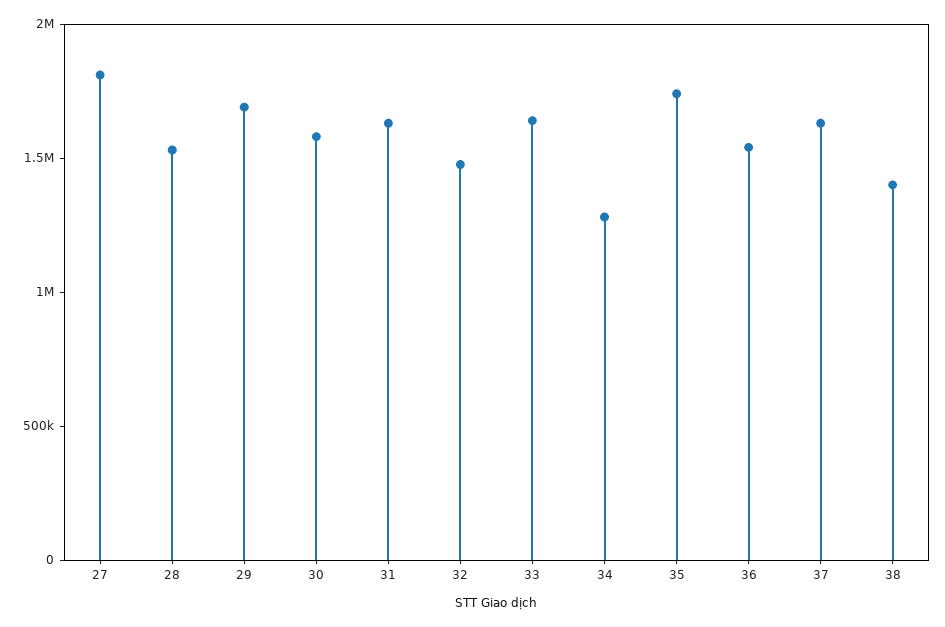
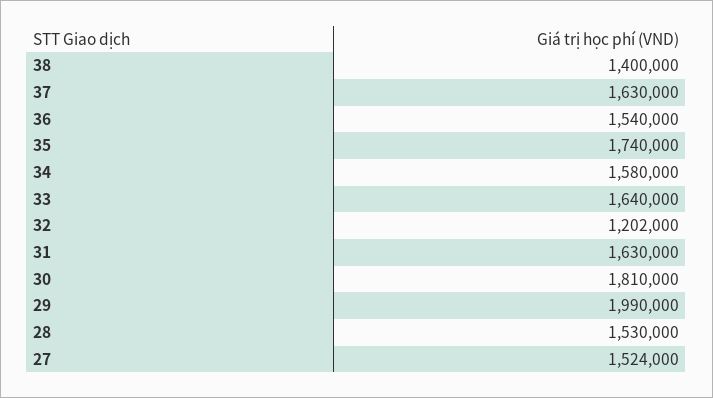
27: 1800000 -> 1524000
29: 1700000 -> 1990000
30: 1600000 -> 1810000
32: 1500000 -> 1202000
34: 1300000 -> 1580000

